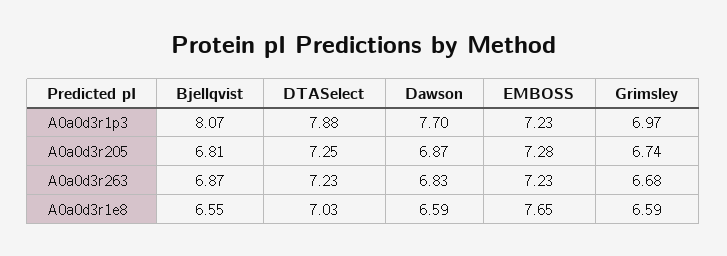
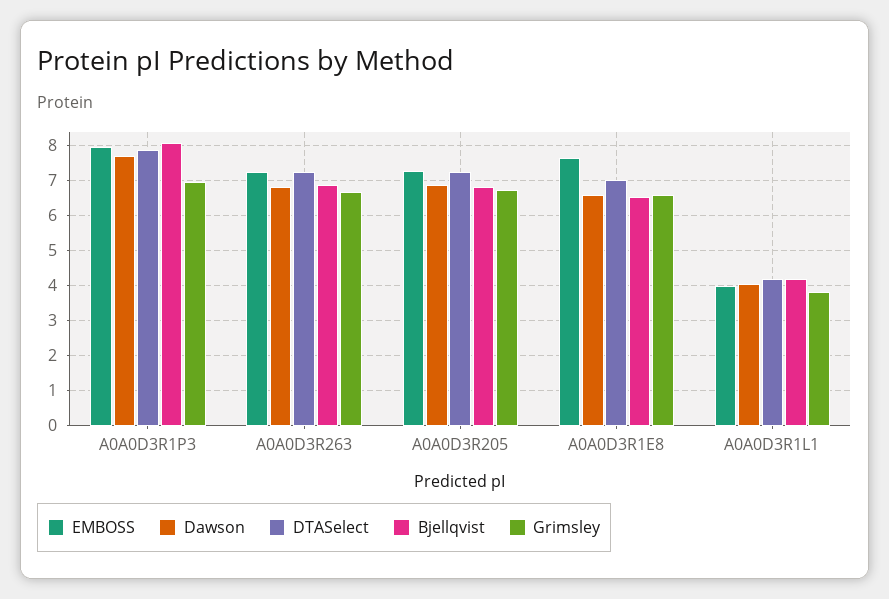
EMBOSS, A0a0d3r1p3: 7.23 -> 8
EMBOSS, A0A0D3R1L1: none -> 4
Dawson, A0A0D3R1L1: none -> 4
DTASelect, A0A0D3R1L1: none -> 4.2
Bjellqvist, A0A0D3R1L1: none -> 4.2
Grimsley, A0A0D3R1L1: none -> 3.8

